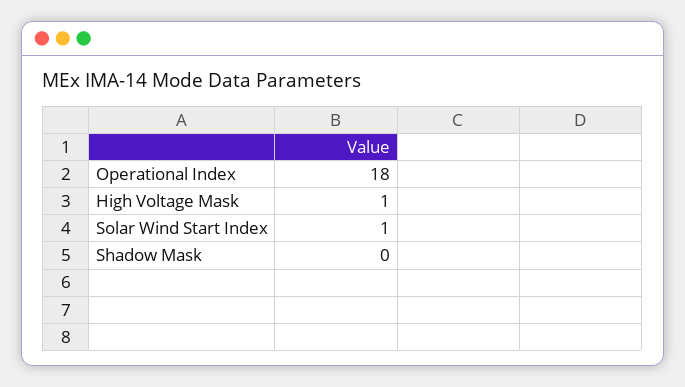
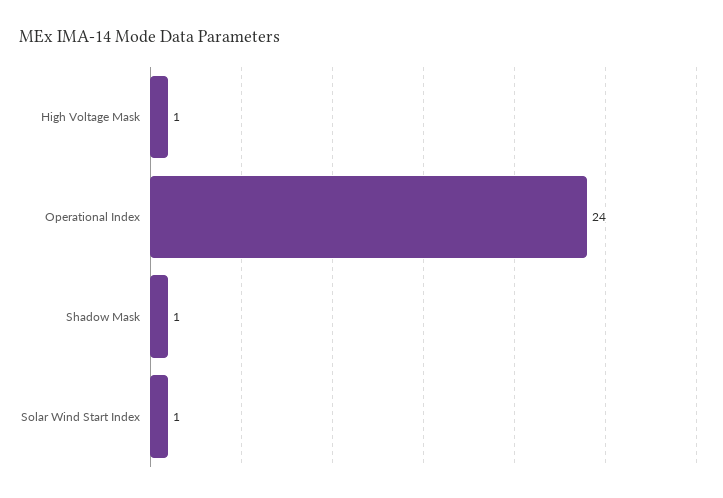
Operational Index: 18 -> 24
Shadow Mask: 0 -> 1

